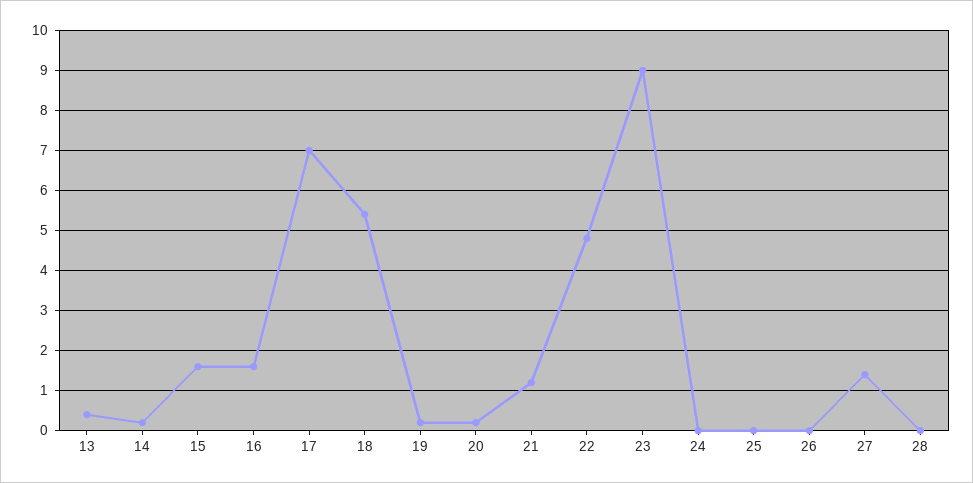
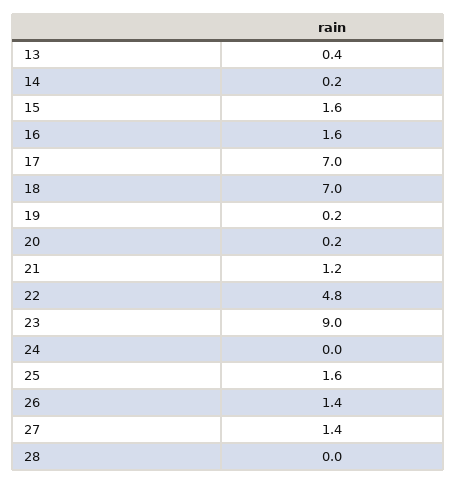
18: 5.5 -> 7
25: 0 -> 1.6
26: 0 -> 1.4

